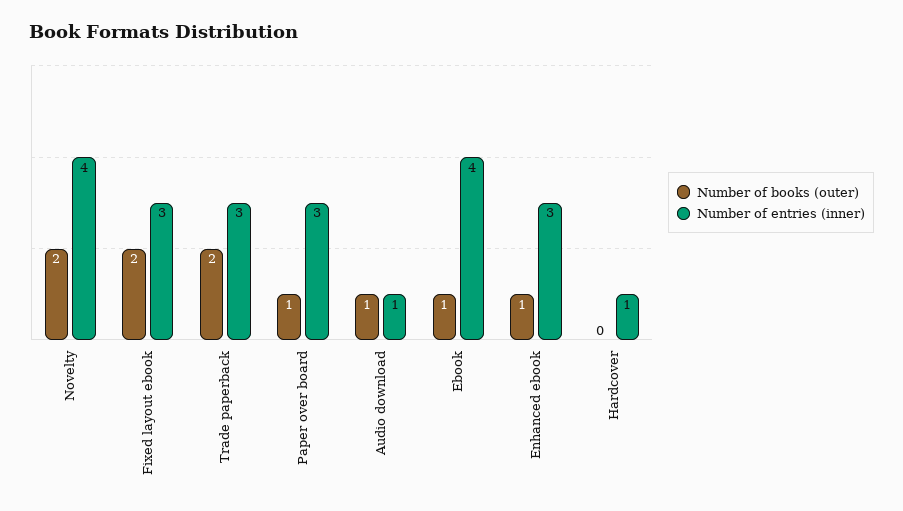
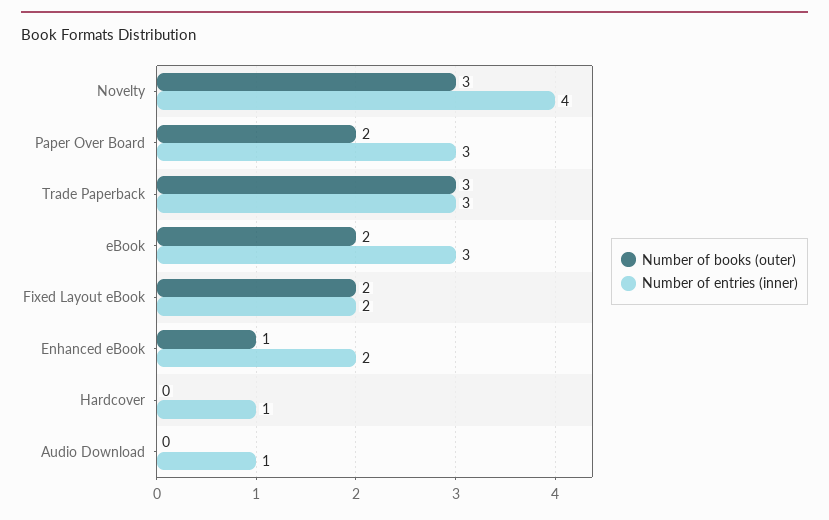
Number of books (outer), Novelty: 2 -> 3
Number of entries (inner), Fixed layout ebook: 3 -> 2
Number of books (outer), Trade paperback: 2 -> 3
Number of books (outer), Paper over board: 1 -> 2
Number of books (outer), Audio download: 1 -> 0
Number of books (outer), Ebook: 1 -> 2
Number of entries (inner), Ebook: 4 -> 3
Number of entries (inner), Enhanced ebook: 3 -> 2

